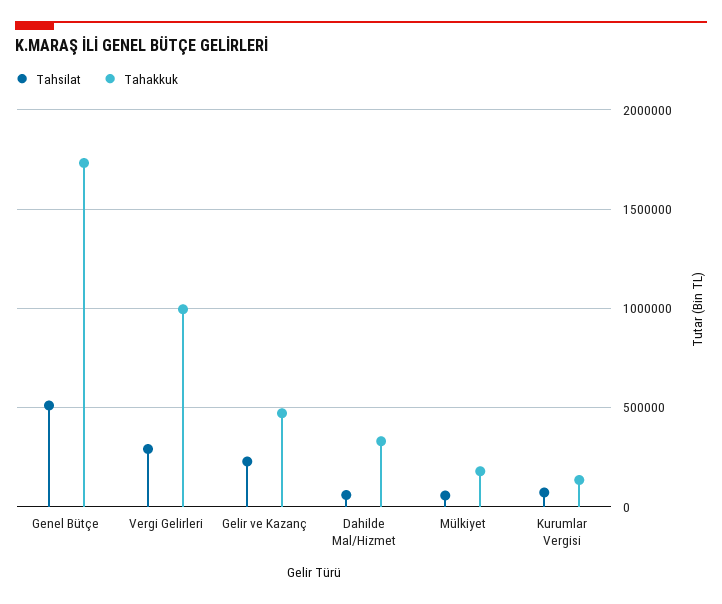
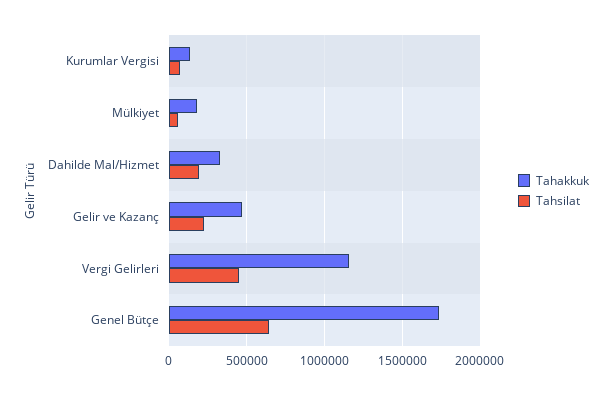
Tahsilat, Genel Bütçe: 500000 -> 650000
Tahsilat, Vergi Gelirleri: 300000 -> 450000
Tahakkuk, Vergi Gelirleri: 1000000 -> 1150000
Tahsilat, Dahilde Mal/Hizmet: 50000 -> 200000

